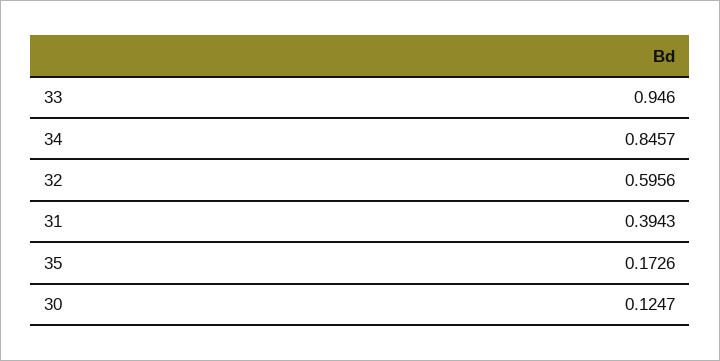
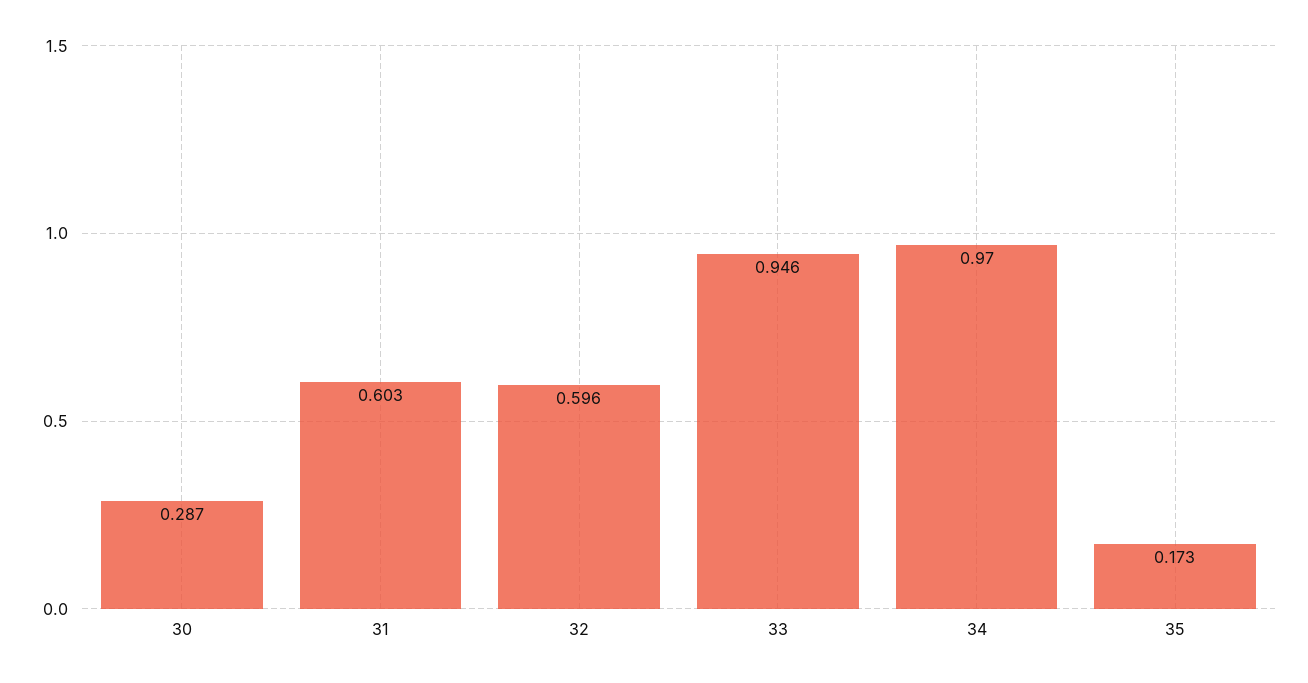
34: 0.8457 -> 0.97
31: 0.3943 -> 0.603
30: 0.1247 -> 0.287

